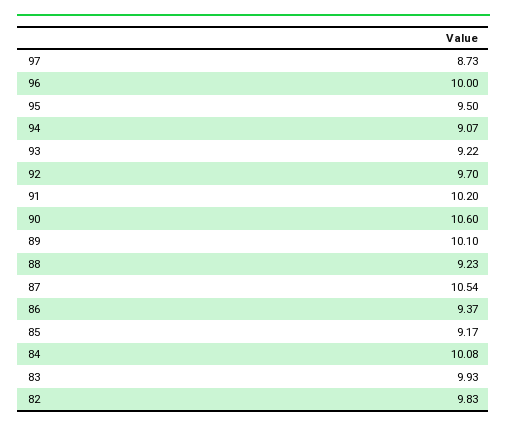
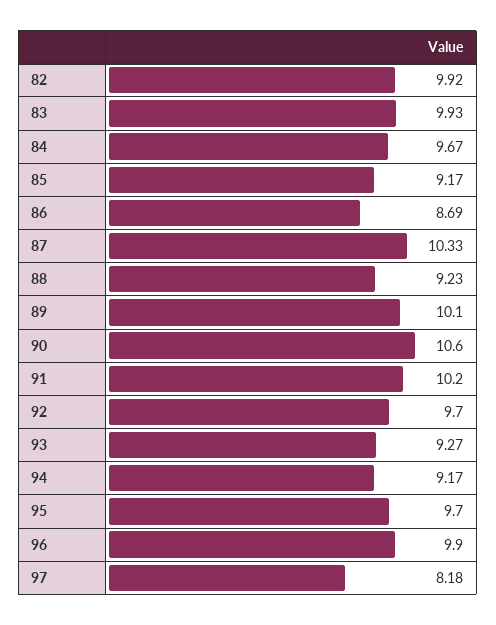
97: 8.73 -> 8.18
96: 10 -> 9.9
95: 9.5 -> 9.7
94: 9.07 -> 9.17
93: 9.22 -> 9.27
87: 10.54 -> 10.33
86: 9.37 -> 8.69
84: 10.08 -> 9.67
82: 9.83 -> 9.92

